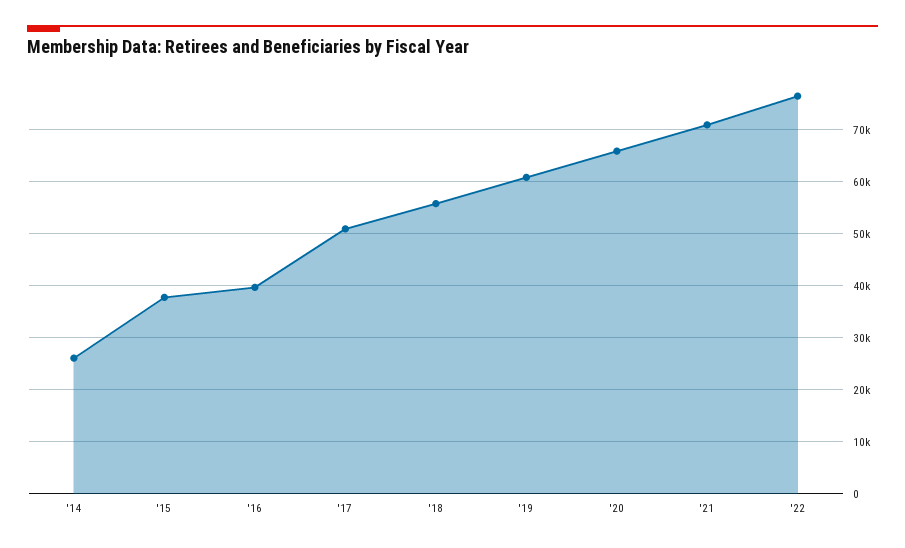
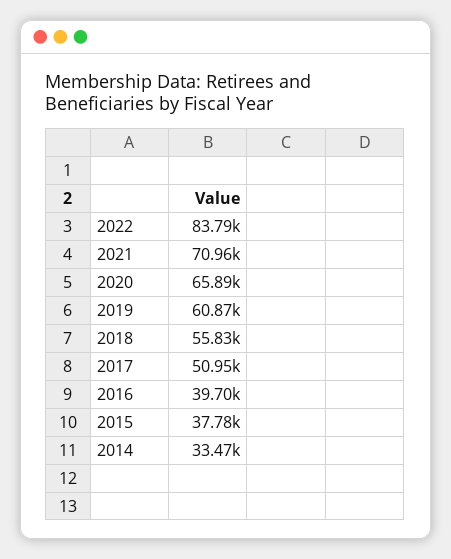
'14: 26000 -> 33470
'22: 76000 -> 83790

